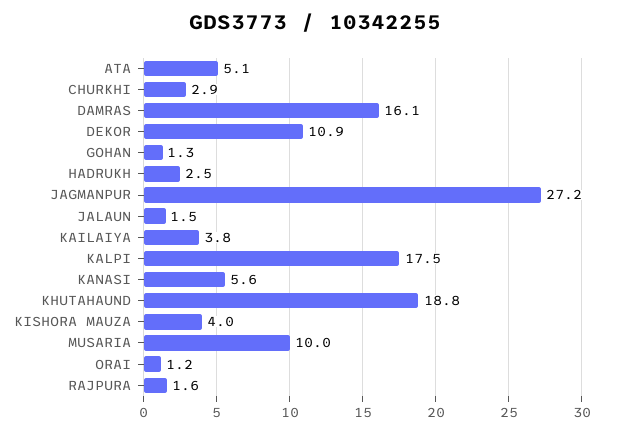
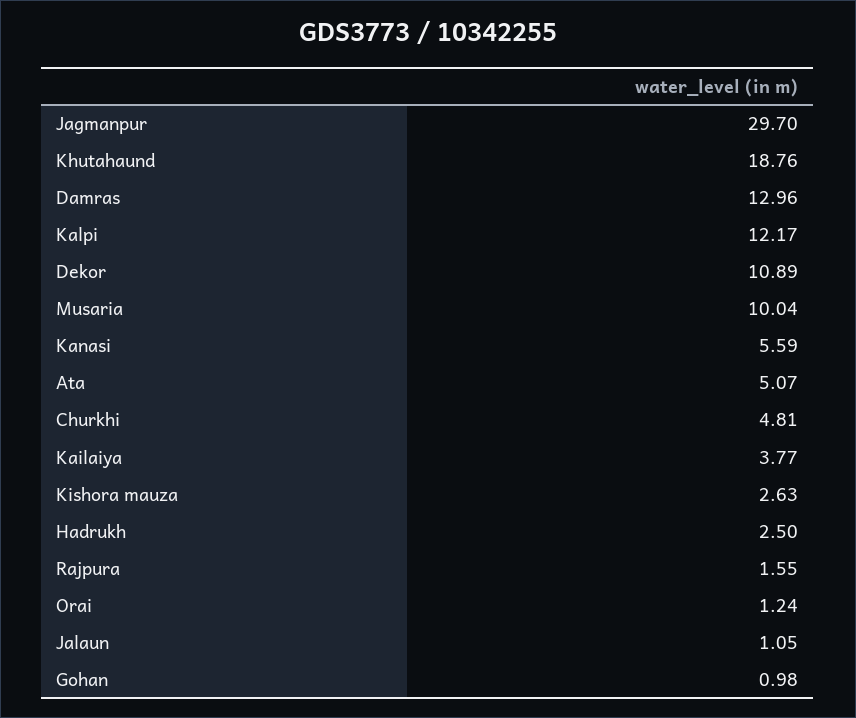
CHURKHI: 2.9 -> 4.81
DAMRAS: 16.1 -> 12.96
GOHAN: 1.3 -> 0.98
JAGMANPUR: 27.2 -> 29.7
JALAUN: 1.5 -> 1.05
KALPI: 17.5 -> 12.17
KISHORA MAUZA: 4 -> 2.63

